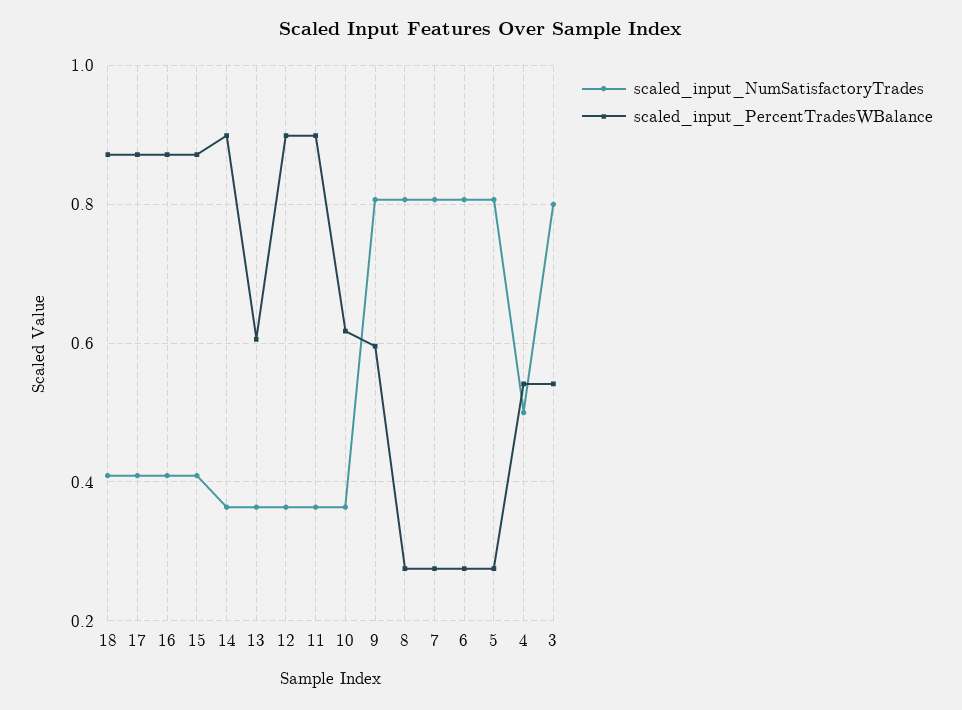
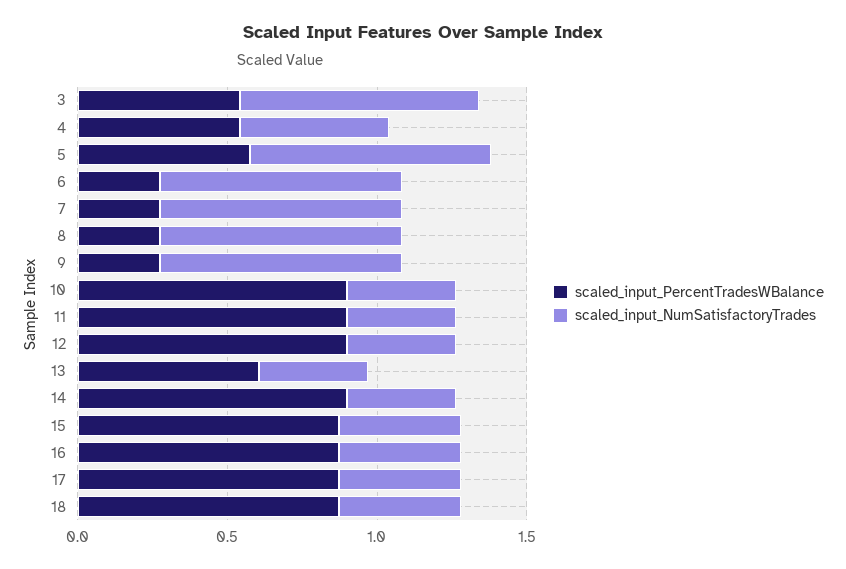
scaled_input_PercentTradesWBalance, 10: 0.62 -> 0.9
scaled_input_PercentTradesWBalance, 9: 0.6 -> 0.3
scaled_input_PercentTradesWBalance, 5: 0.28 -> 0.6

